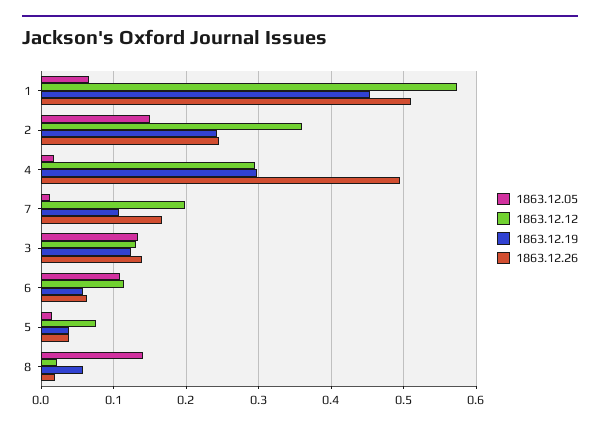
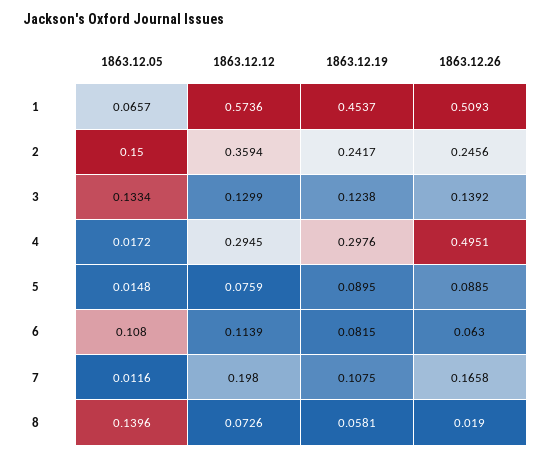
1863.12.19, 6: 0.06 -> 0.0815
1863.12.19, 5: 0.04 -> 0.0895
1863.12.26, 5: 0.04 -> 0.0885
1863.12.12, 8: 0.02 -> 0.0726

